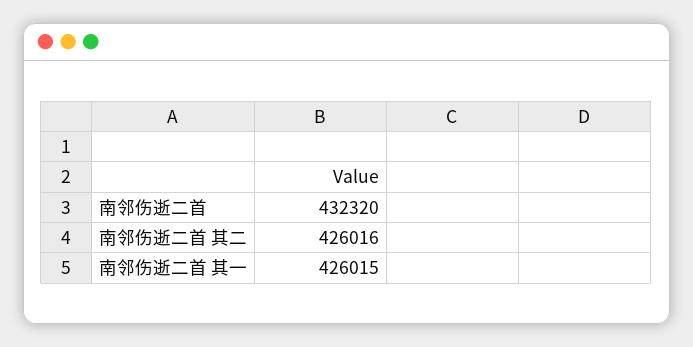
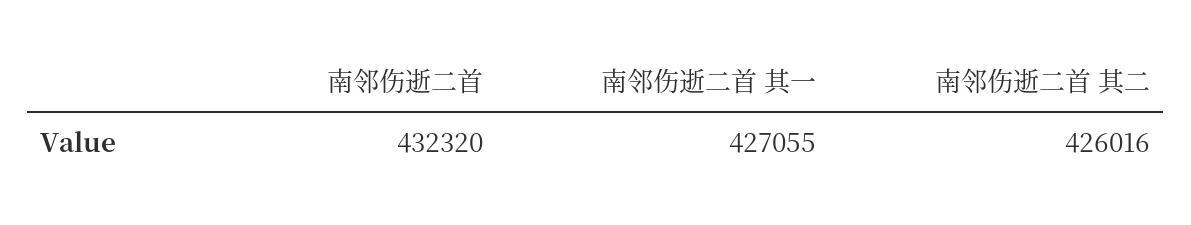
南邻伤逝二首 其一: 426015 -> 427055

